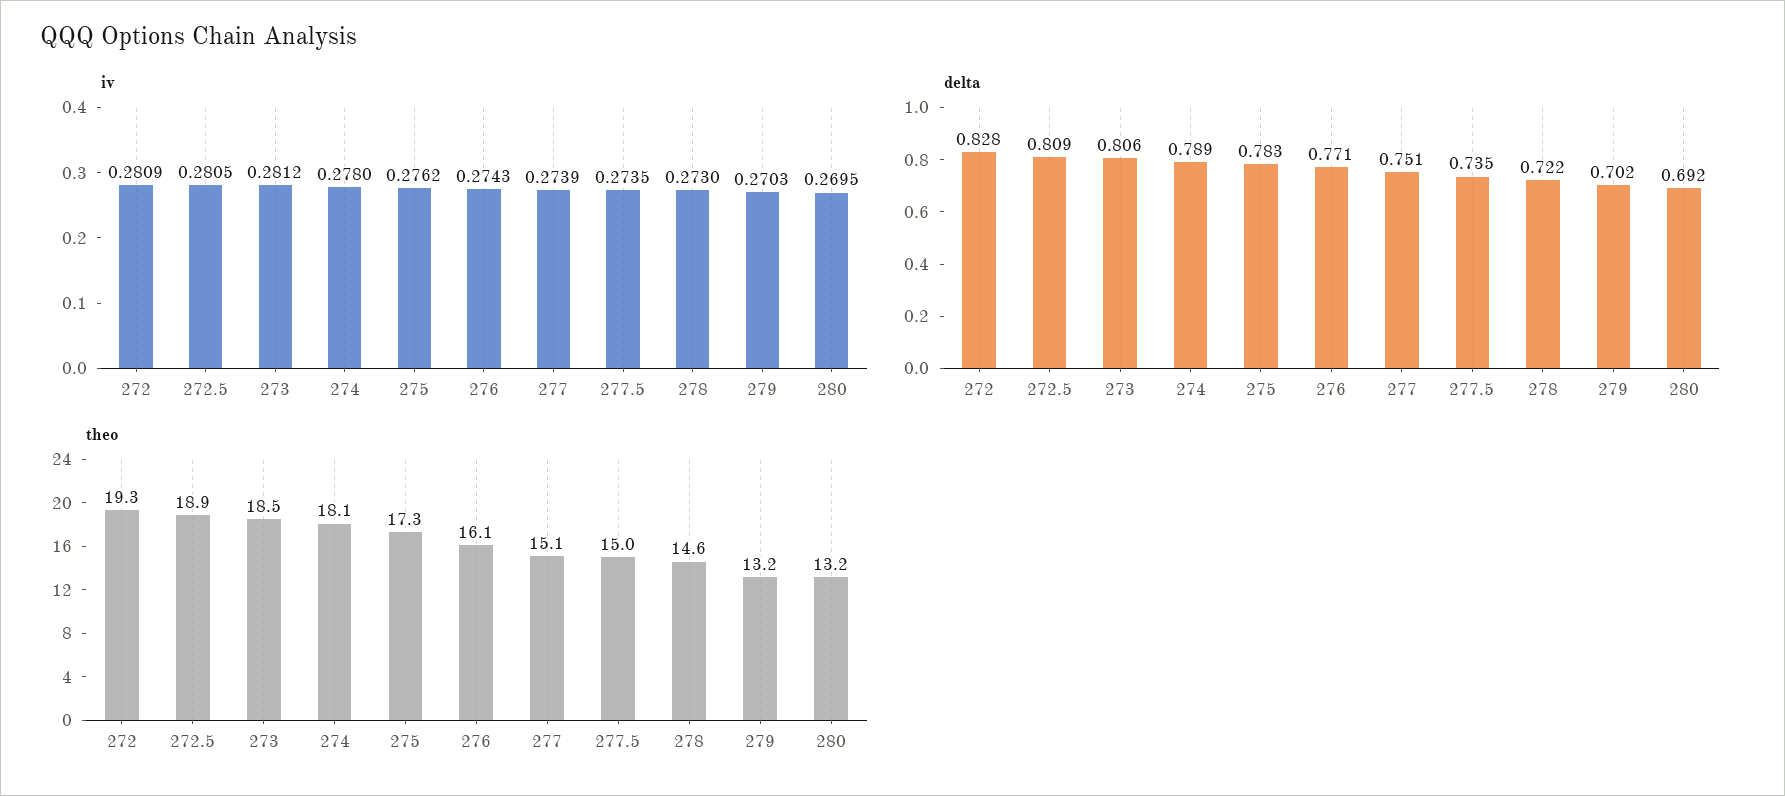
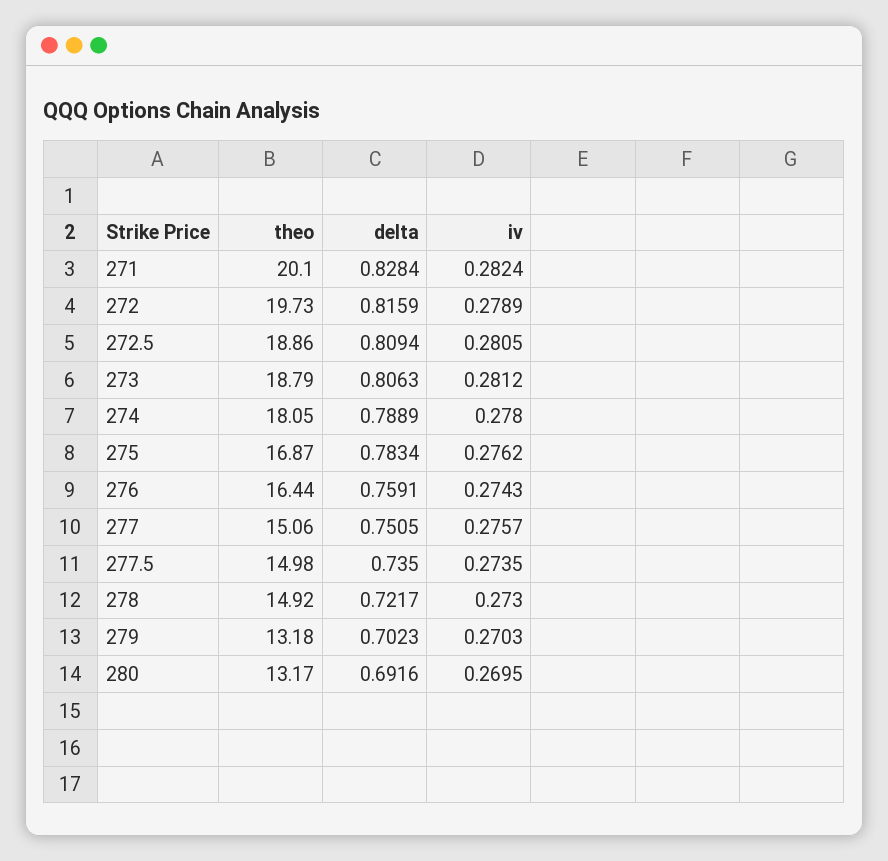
iv, 272: 0.2809 -> 0.2789
iv, 277: 0.2739 -> 0.2757
delta, 272: 0.828 -> 0.8159
delta, 276: 0.771 -> 0.7591
theo, 272: 19.3 -> 19.73
theo, 273: 18.5 -> 18.79
theo, 275: 17.3 -> 16.87
theo, 276: 16.1 -> 16.44
theo, 278: 14.6 -> 14.92
theo, 271: none -> 20.1
delta, 271: none -> 0.8284
iv, 271: none -> 0.2824

